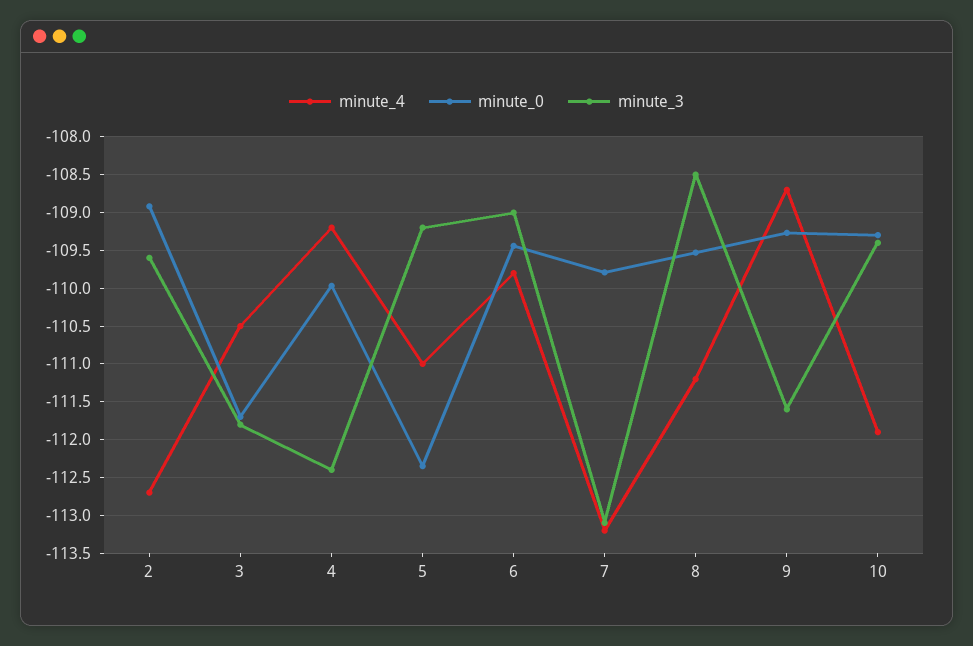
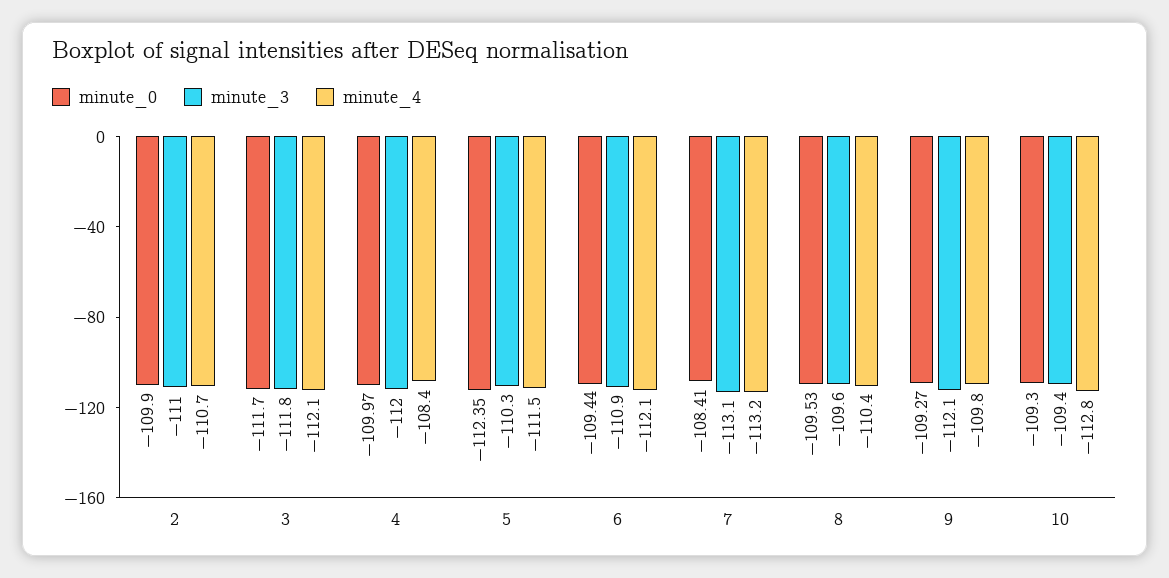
minute_4, 2: -112.7 -> -110.7
minute_0, 2: -108.9 -> -109.9
minute_3, 2: -109.6 -> -111
minute_4, 3: -110.5 -> -112.1
minute_4, 4: -109.2 -> -108.4
minute_3, 4: -112.4 -> -112
minute_4, 5: -111 -> -111.5
minute_3, 5: -109.2 -> -110.3
minute_4, 6: -109.8 -> -112.1
minute_3, 6: -109 -> -110.9
minute_0, 7: -109.8 -> -108.41
minute_4, 8: -111.2 -> -110.4
minute_3, 8: -108.5 -> -109.6
minute_4, 9: -108.7 -> -109.8
minute_3, 9: -111.6 -> -112.1
minute_4, 10: -111.9 -> -112.8

